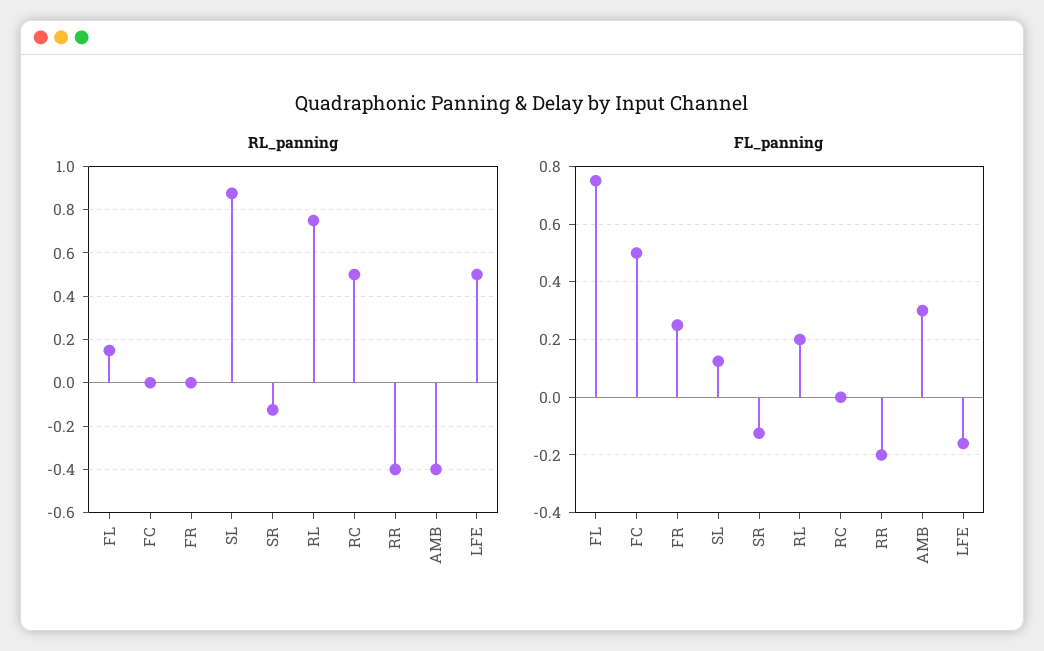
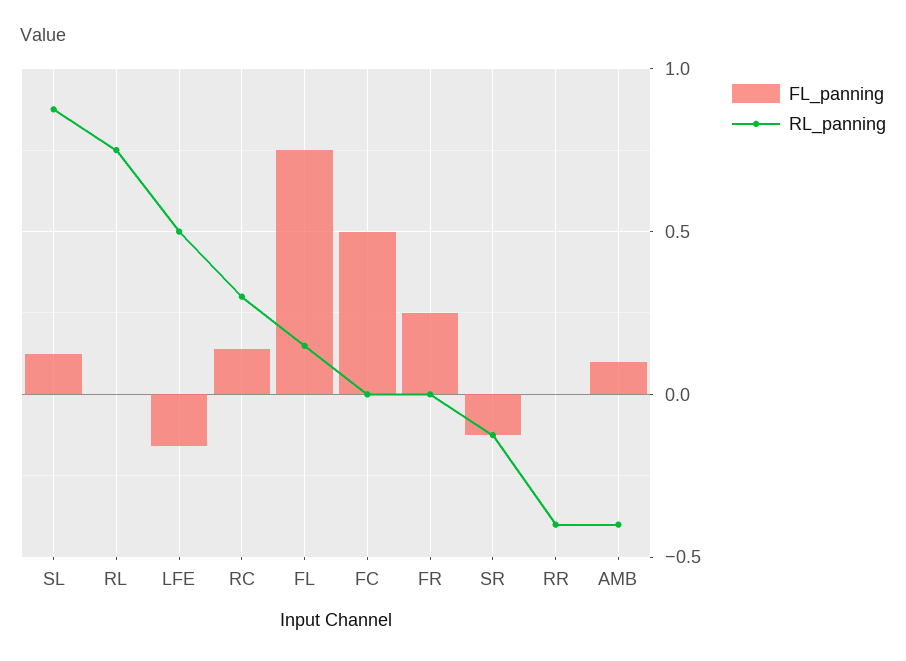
RL_panning, RC: 0.5 -> 0.3
FL_panning, RL: 0.2 -> 0
FL_panning, RC: 0 -> 0.15
FL_panning, RR: -0.2 -> 0
FL_panning, AMB: 0.3 -> 0.1

